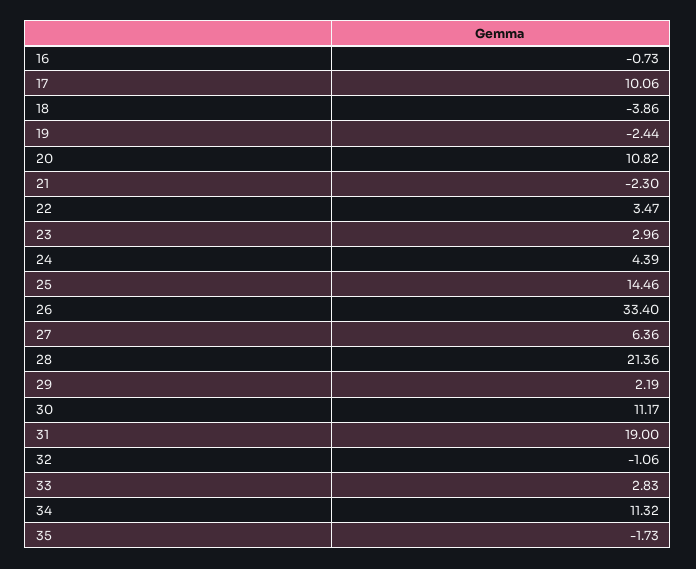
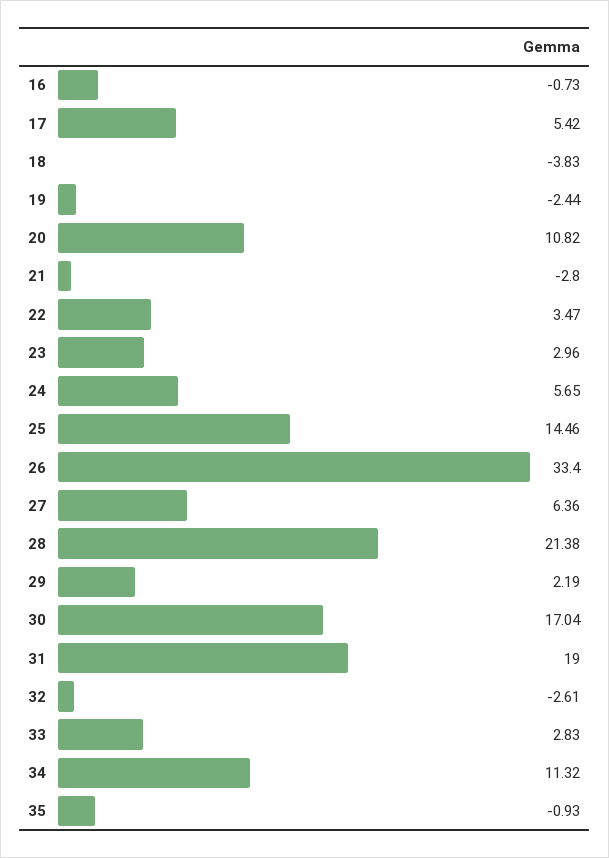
17: 10.06 -> 5.42
18: -3.86 -> -3.83
21: -2.3 -> -2.8
24: 4.39 -> 5.65
28: 21.36 -> 21.38
30: 11.17 -> 17.04
32: -1.06 -> -2.61
35: -1.73 -> -0.93

